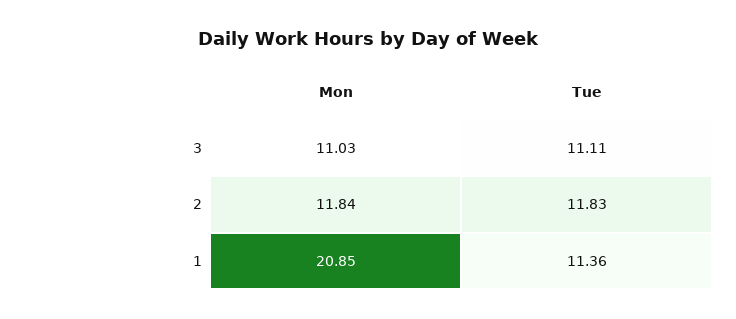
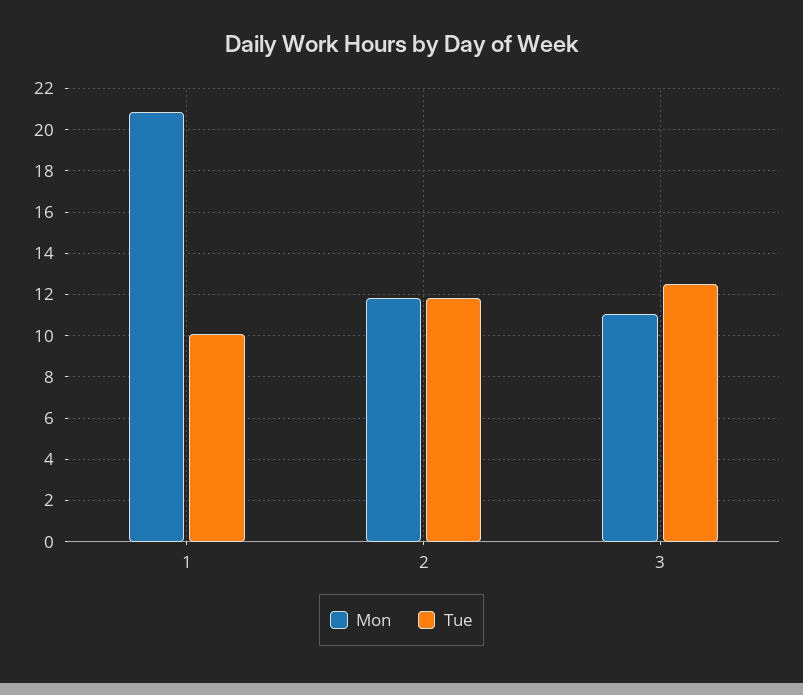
Tue, 3: 11.11 -> 12.5
Tue, 1: 11.36 -> 10

